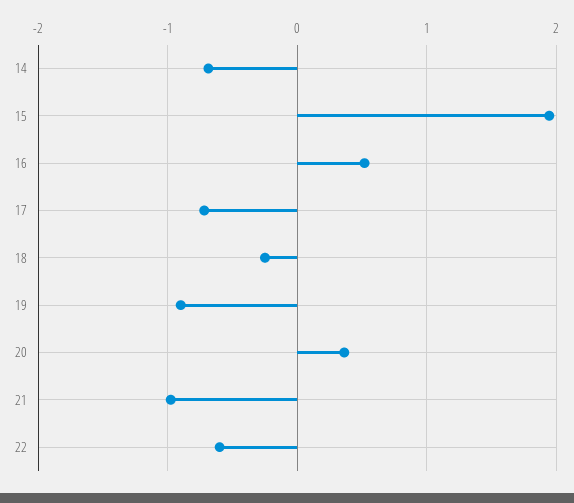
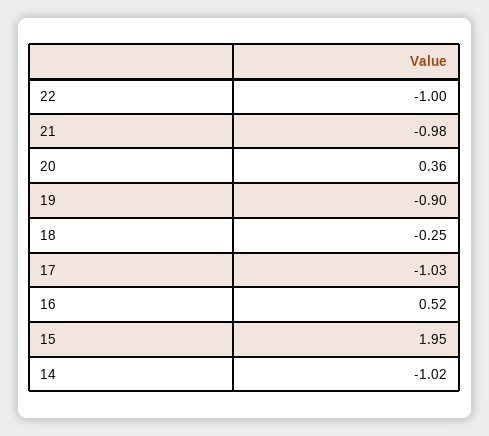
14: -0.7 -> -1.02
17: -0.7 -> -1.03
22: -0.6 -> -1

